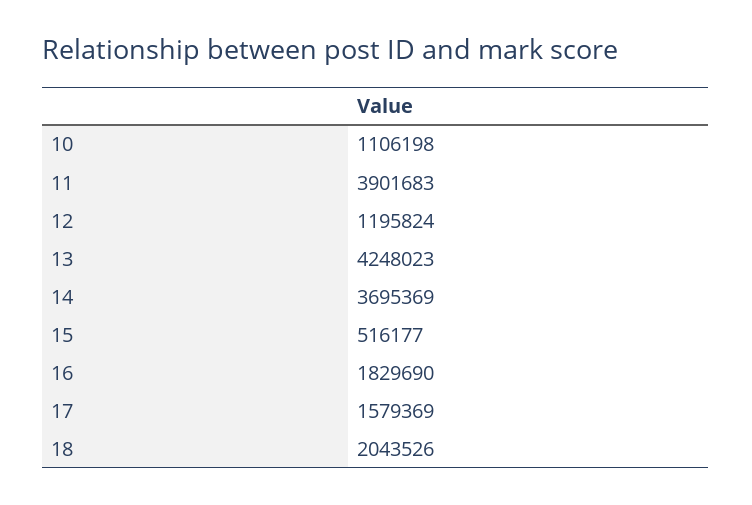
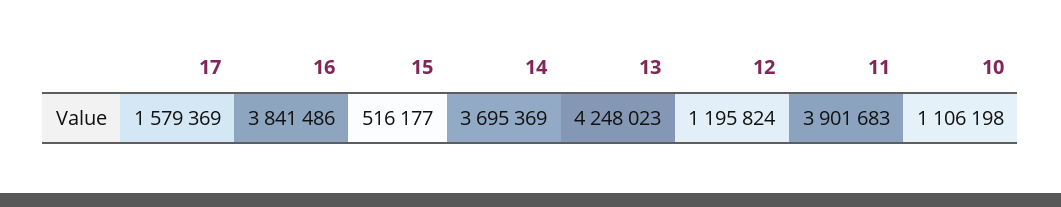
16: 1829690 -> 3841486
18: 2043526 -> none

